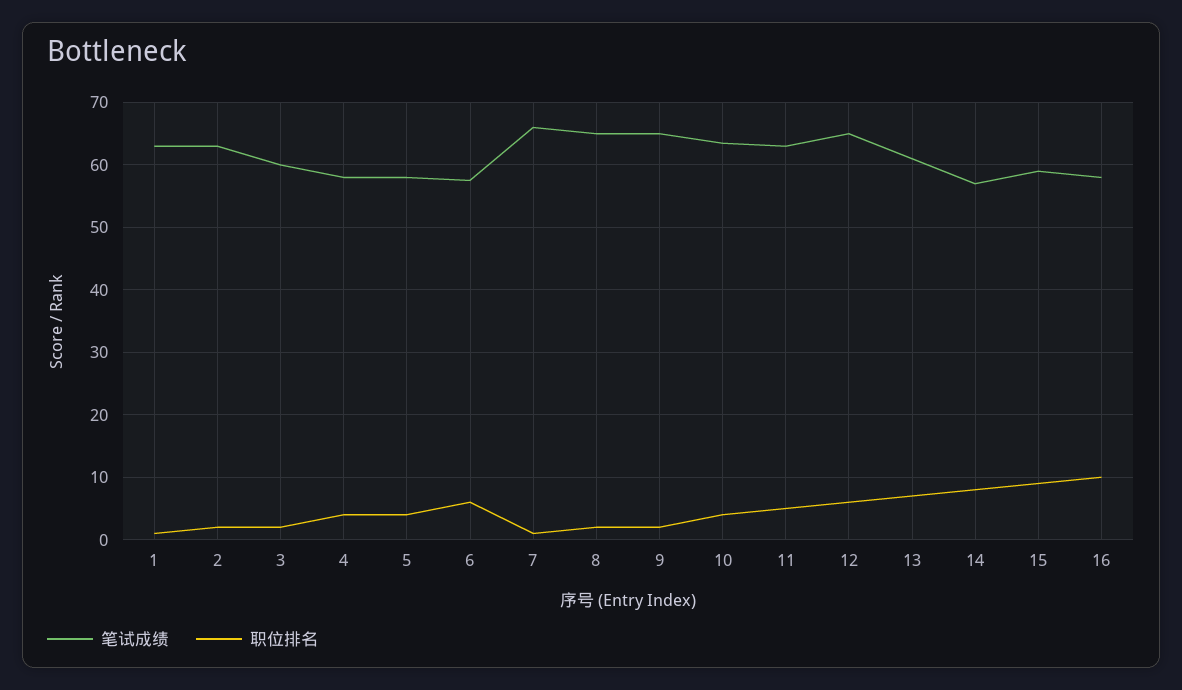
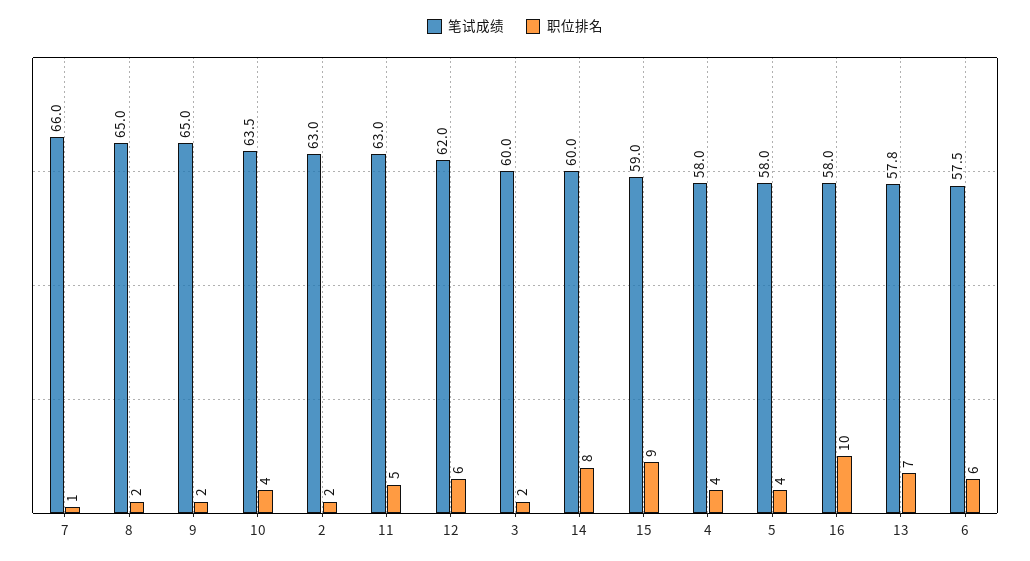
笔试成绩, 1: 63 -> none
职位排名, 1: 1 -> none
笔试成绩, 12: 65 -> 62
笔试成绩, 13: 61 -> 57.8
笔试成绩, 14: 57 -> 60

